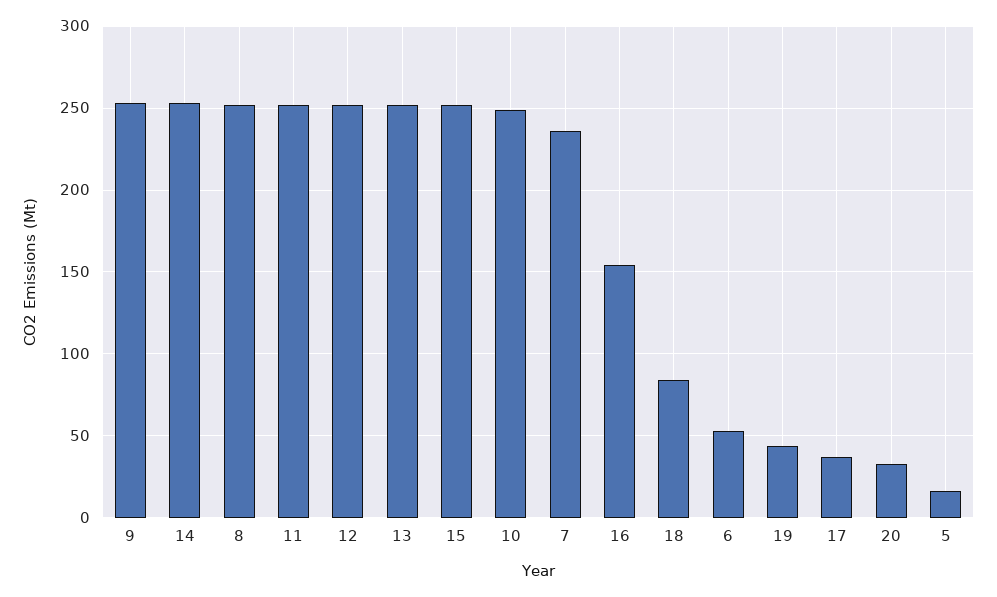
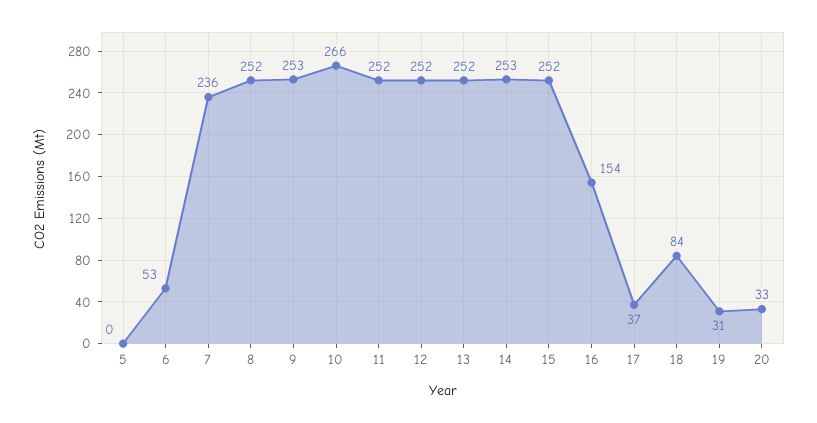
10: 250 -> 266
19: 45 -> 31
5: 15 -> 0

